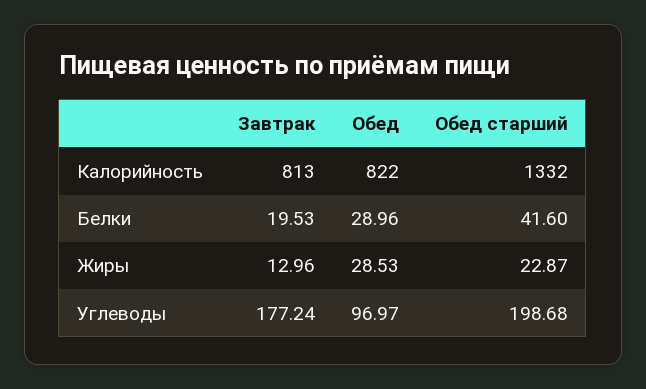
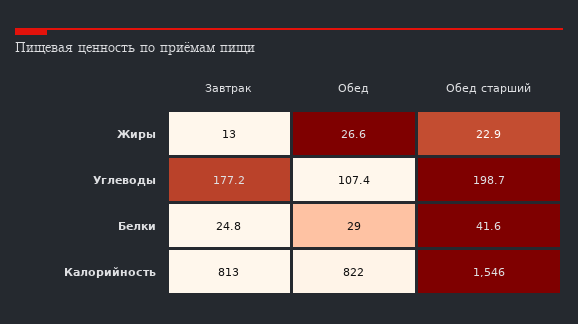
Обед старший, Калорийность: 1332 -> 1546
Завтрак, Белки: 19.53 -> 24.8
Обед, Жиры: 28.53 -> 26.6
Обед, Углеводы: 96.97 -> 107.4

